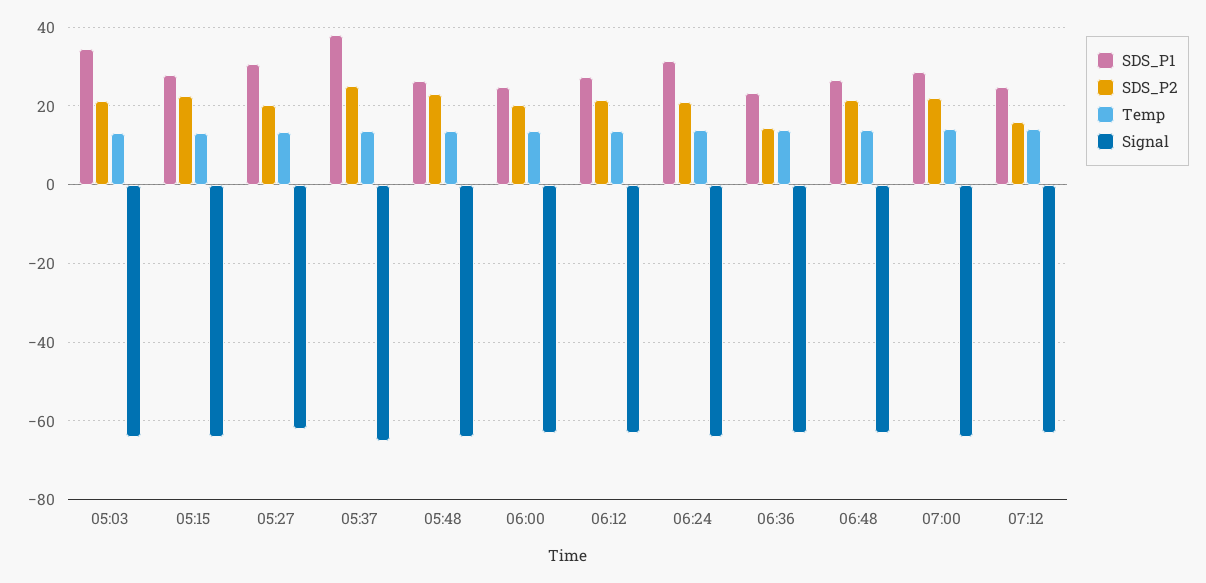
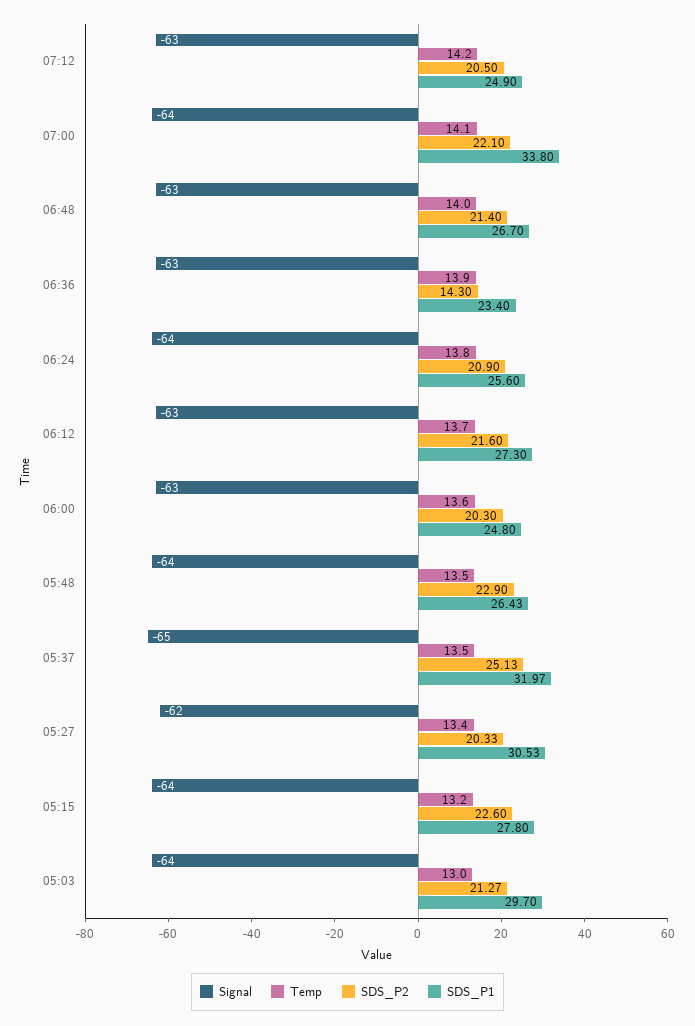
SDS_P1, 05:03: 34 -> 29.7
SDS_P1, 05:37: 38 -> 31.97
SDS_P1, 06:24: 32 -> 25.6
SDS_P1, 07:00: 28 -> 33.8
SDS_P2, 07:12: 16 -> 20.5

